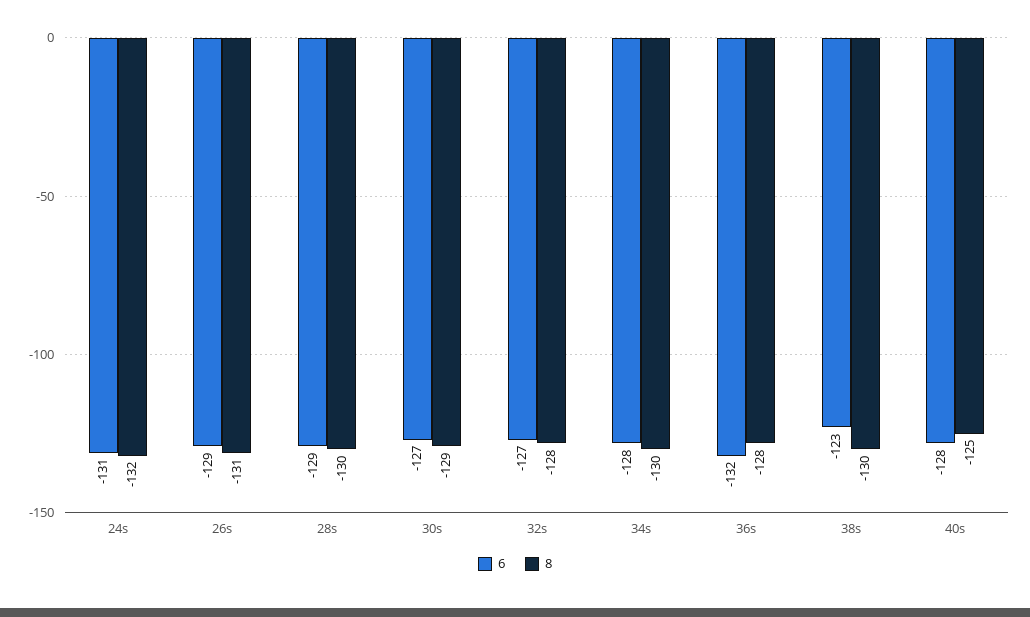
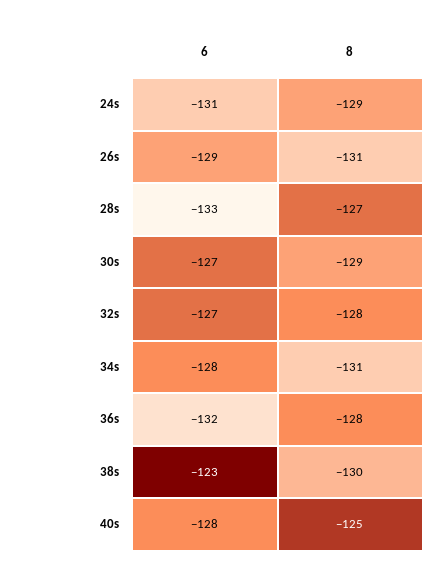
8, 24s: -132 -> -129
6, 28s: -129 -> -133
8, 28s: -130 -> -127
8, 34s: -130 -> -131

